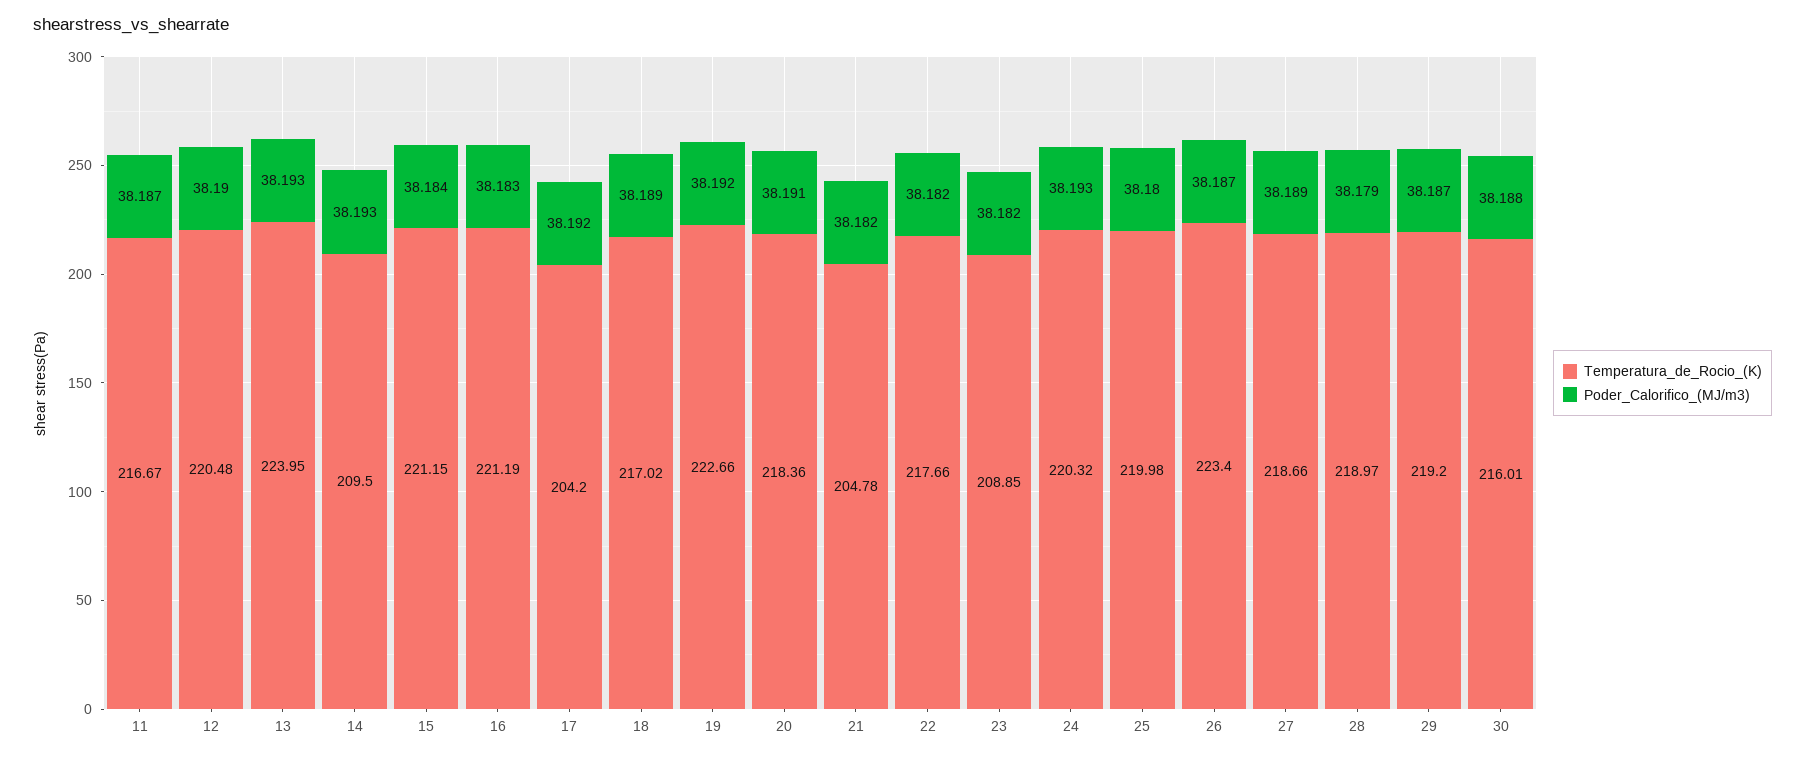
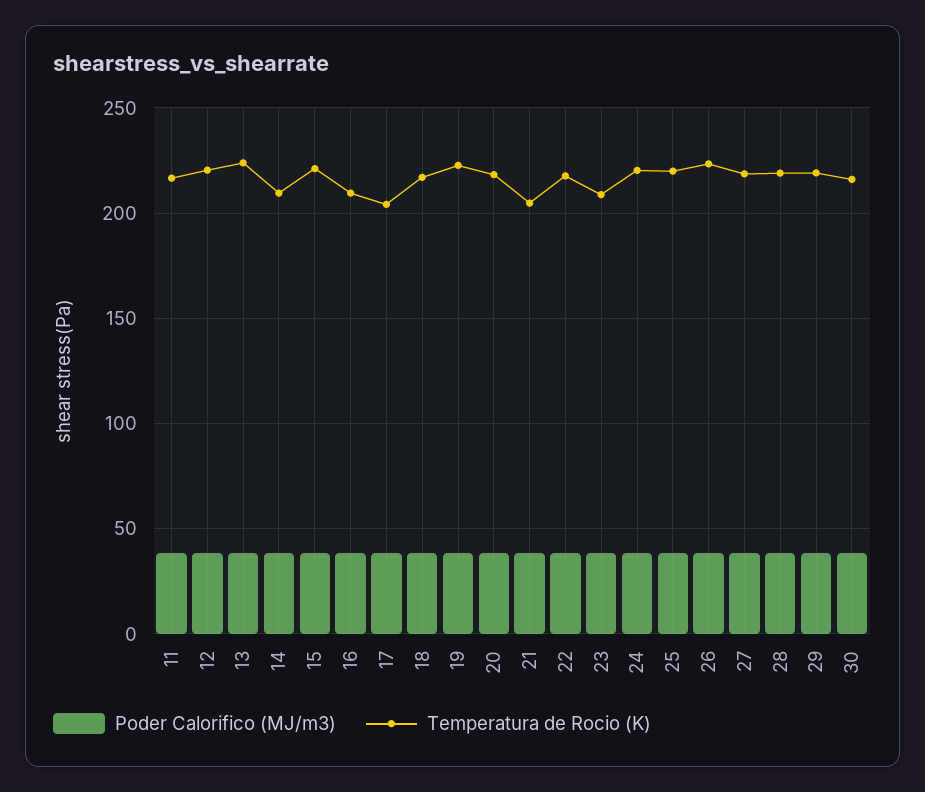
Temperatura_de_Rocio_(K), 16: 221.19 -> 210

